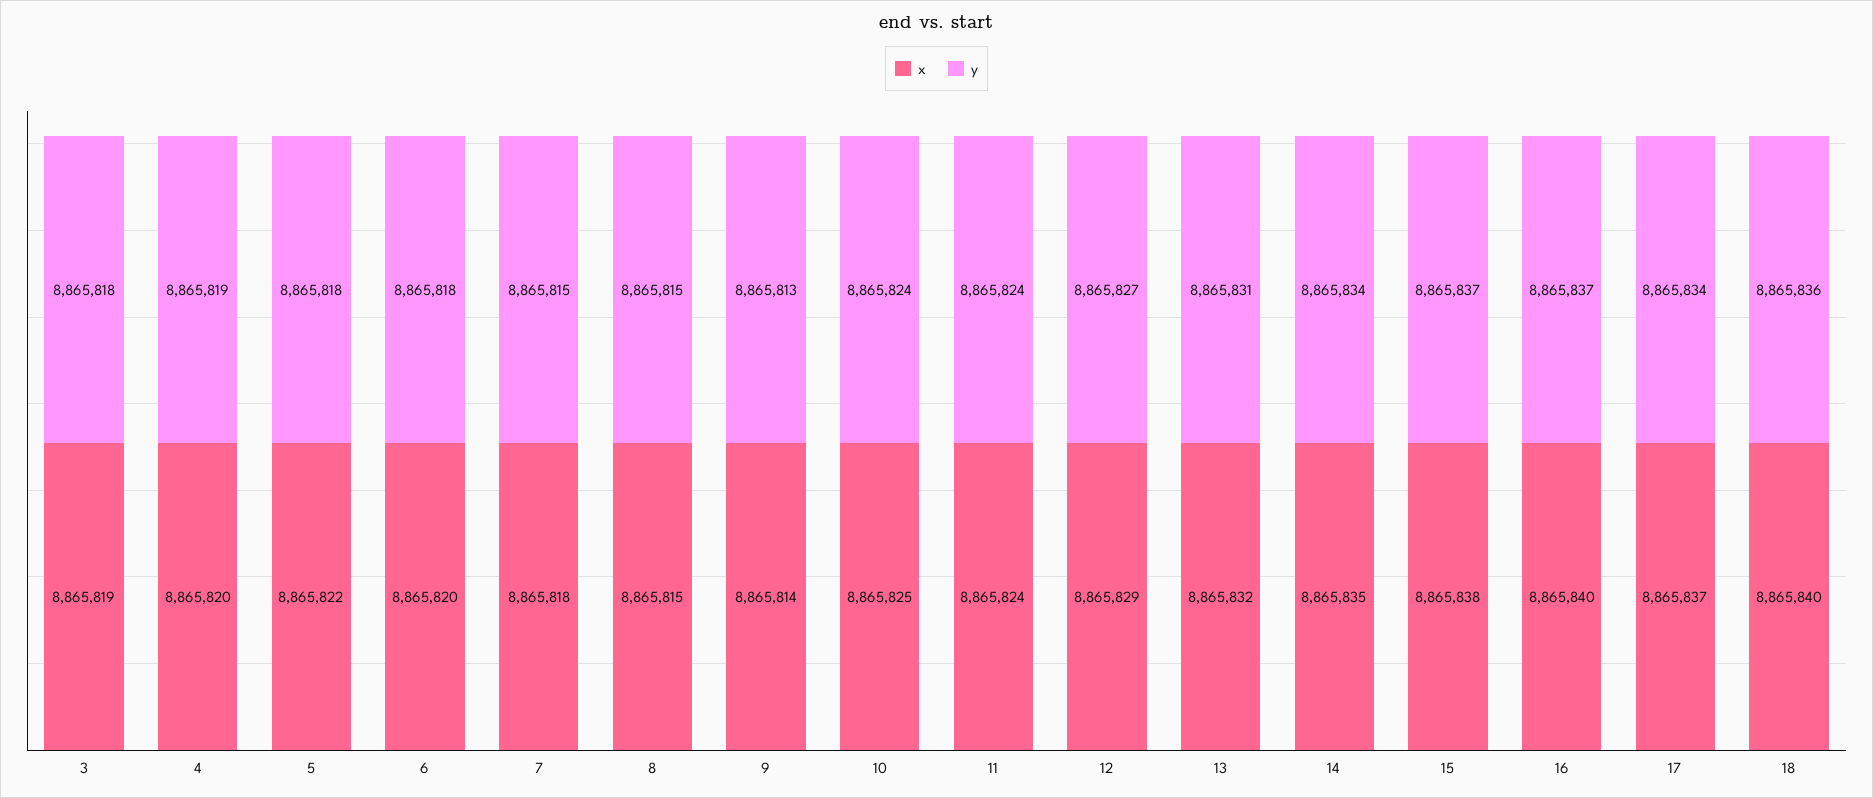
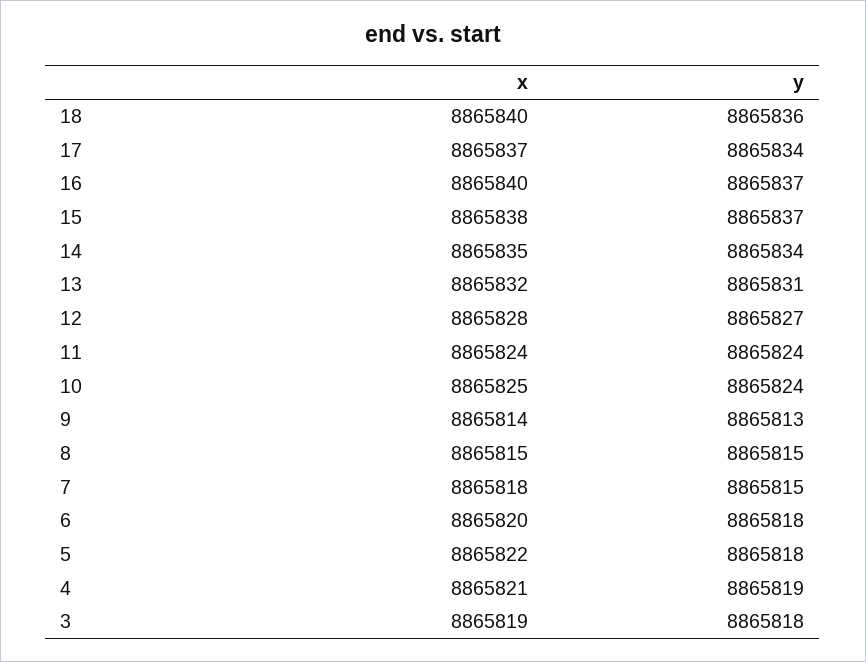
x, 4: 8865820 -> 8865821
x, 12: 8865829 -> 8865828

